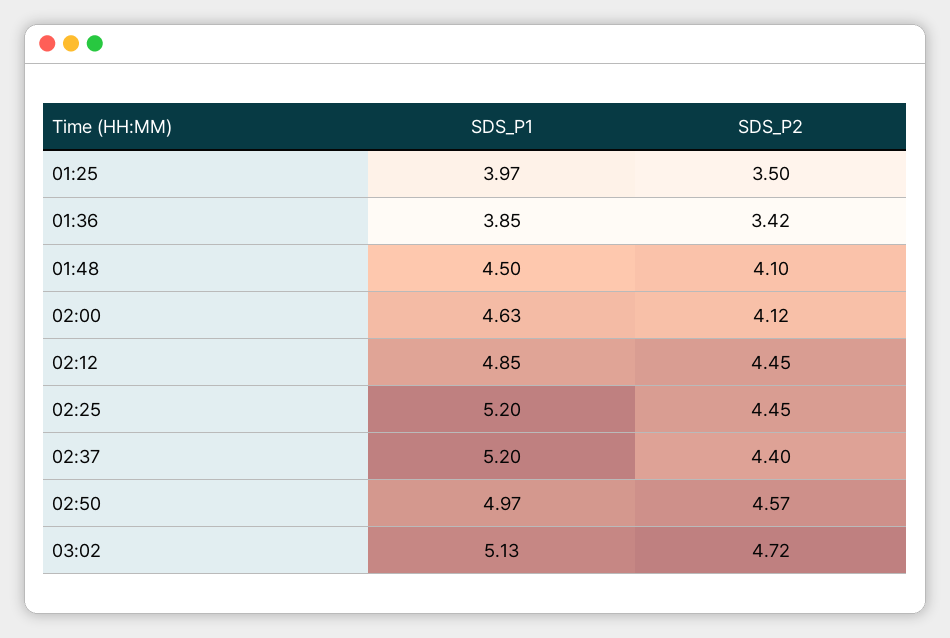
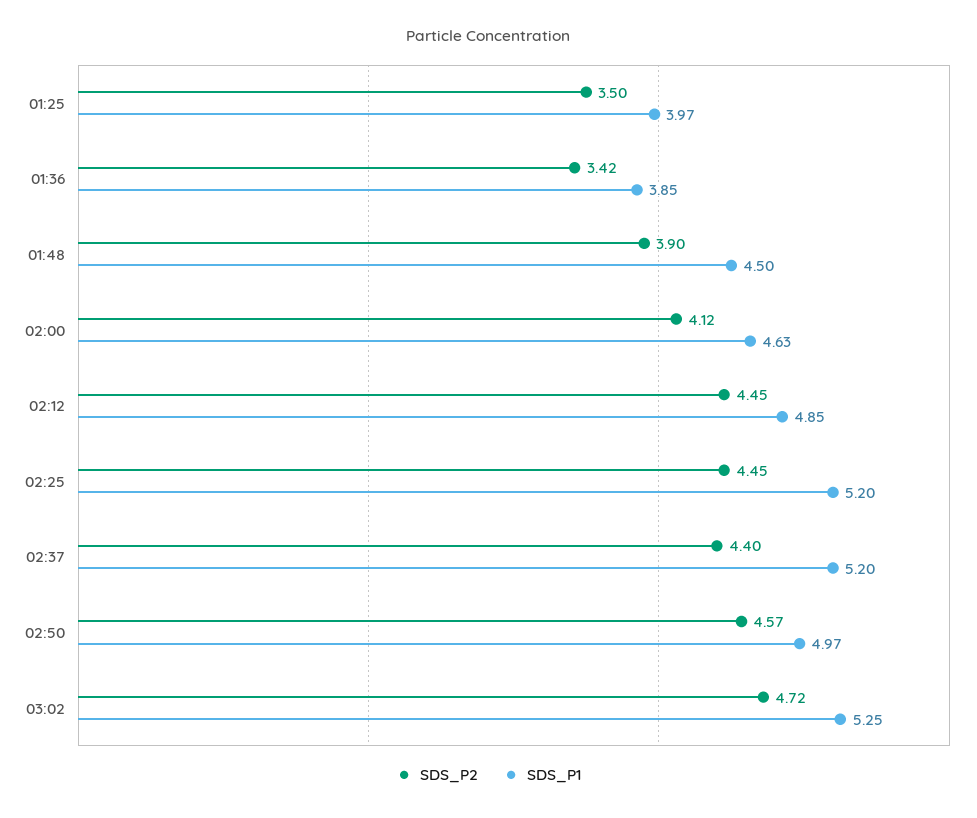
SDS_P2, 01:48: 4.1 -> 3.9
SDS_P1, 03:02: 5.13 -> 5.25

